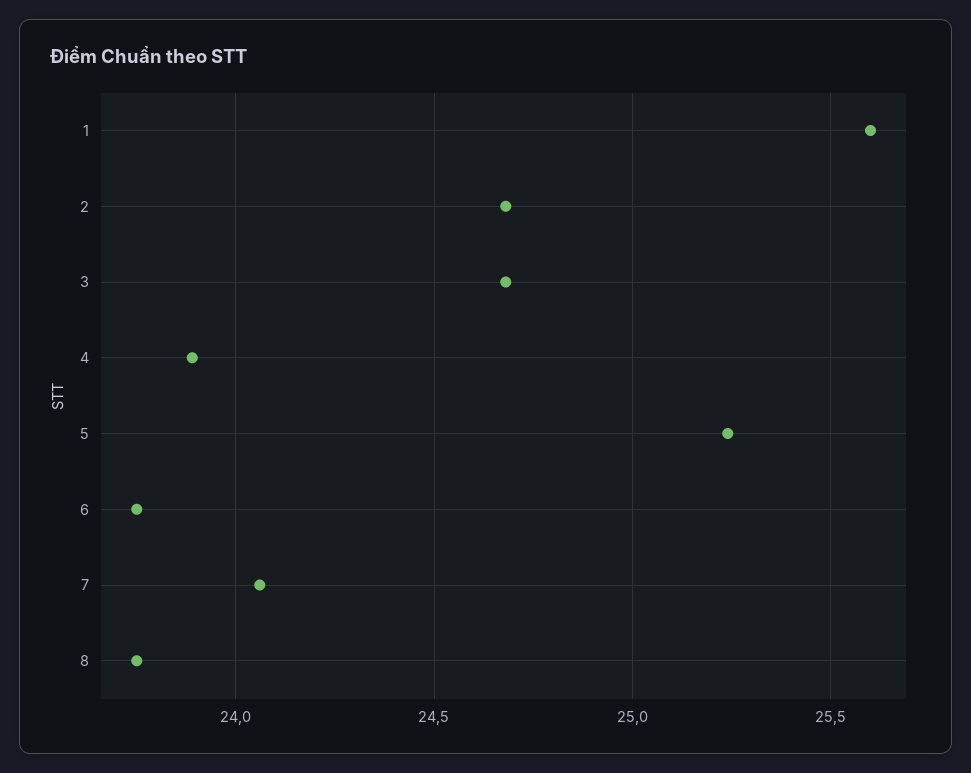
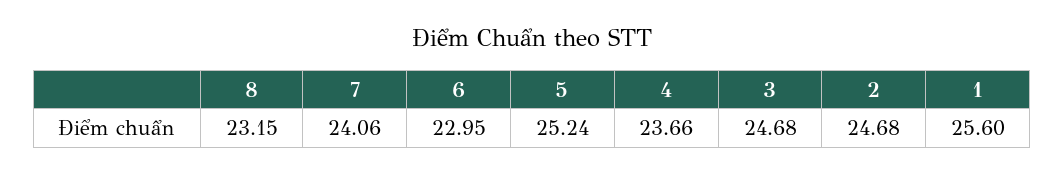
4: 23.9 -> 23.66
6: 23.75 -> 22.95
8: 23.75 -> 23.15

